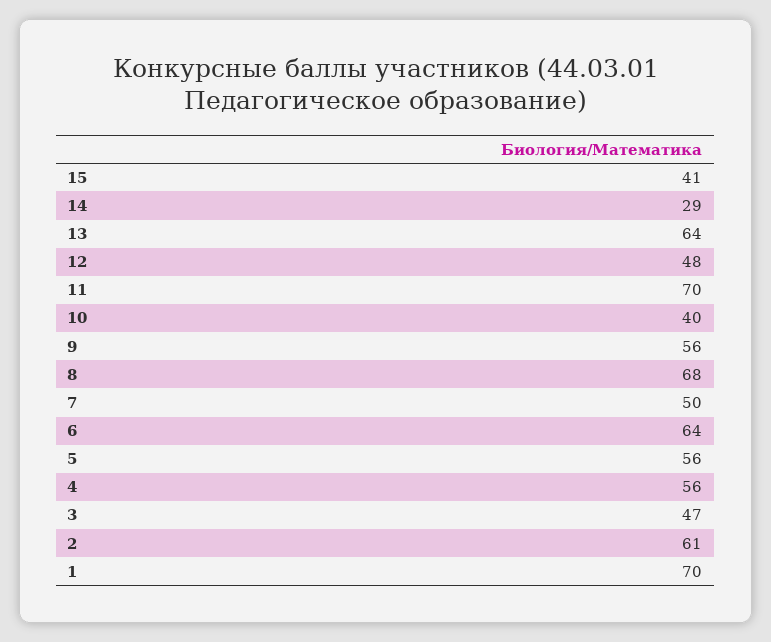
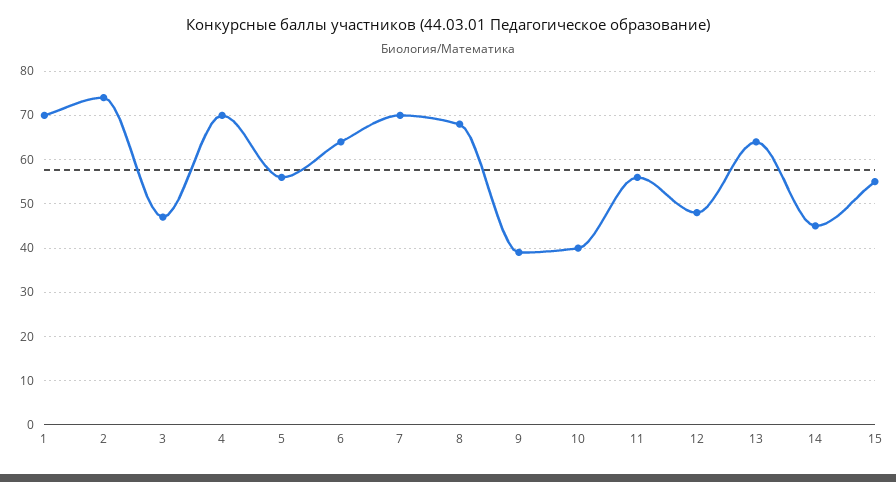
15: 41 -> 55
14: 29 -> 45
11: 70 -> 55
9: 56 -> 40
7: 50 -> 70
4: 56 -> 70
2: 61 -> 75

